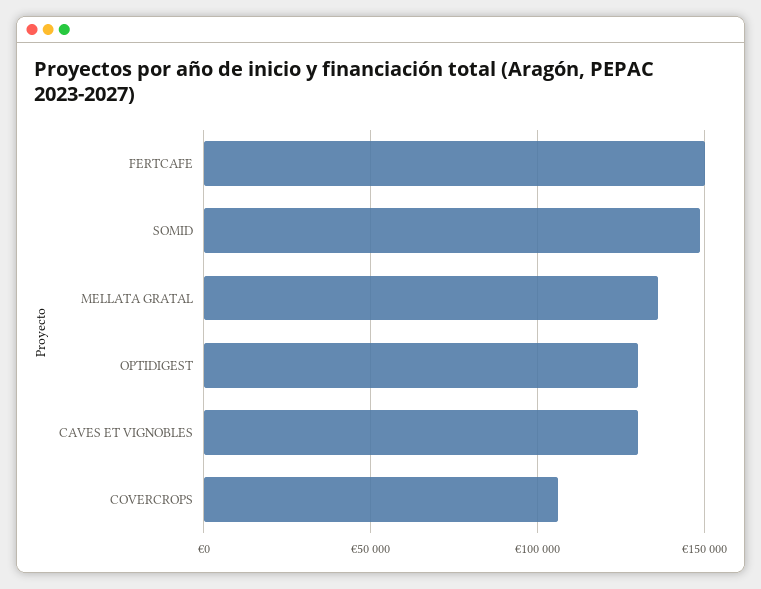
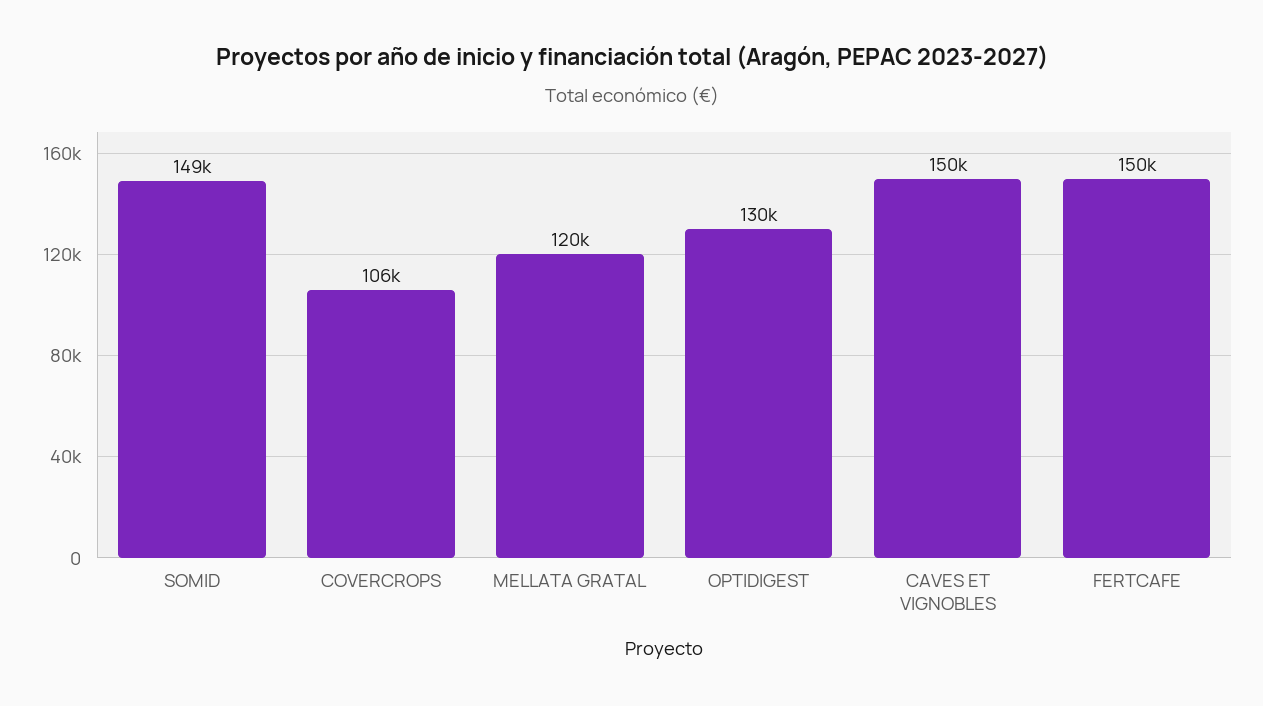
MELLATA GRATAL: 135000 -> 120000
CAVES ET VIGNOBLES: 130000 -> 150000

